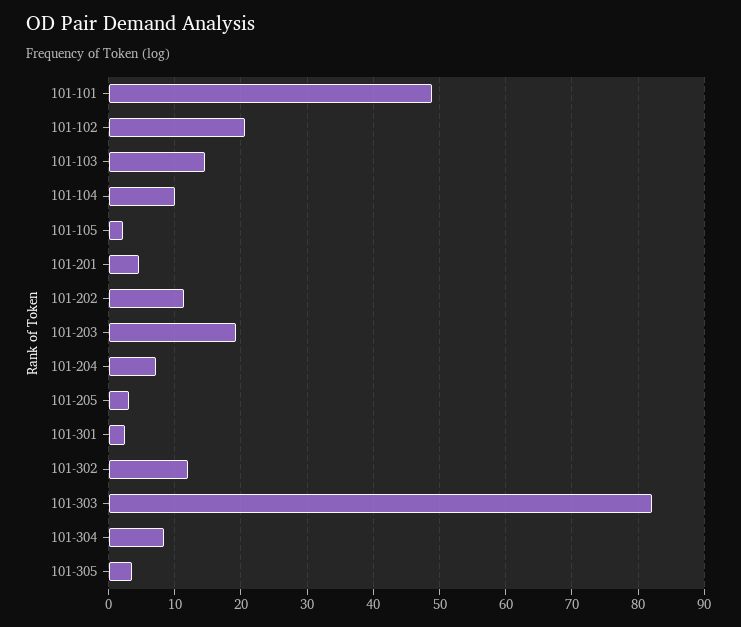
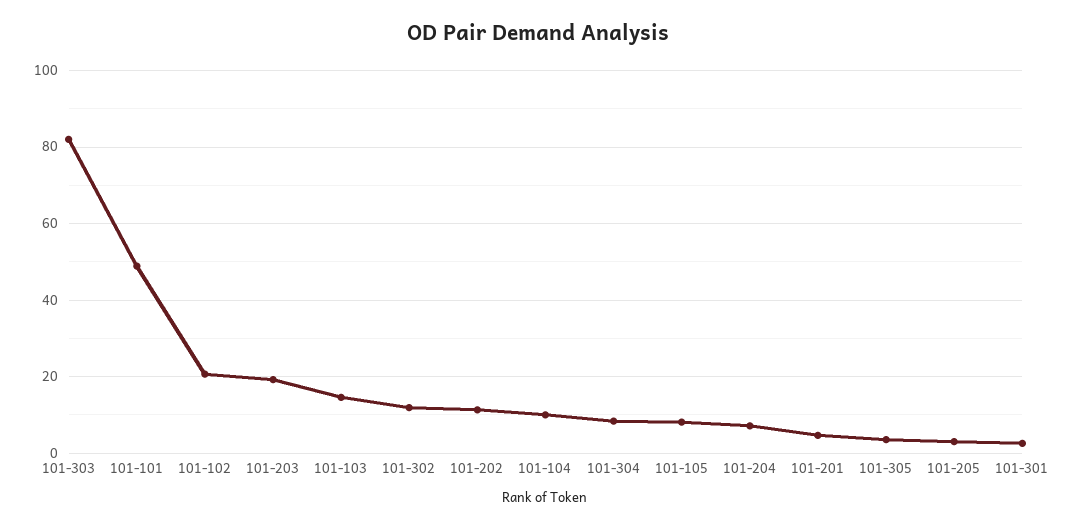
101-105: 2 -> 8

